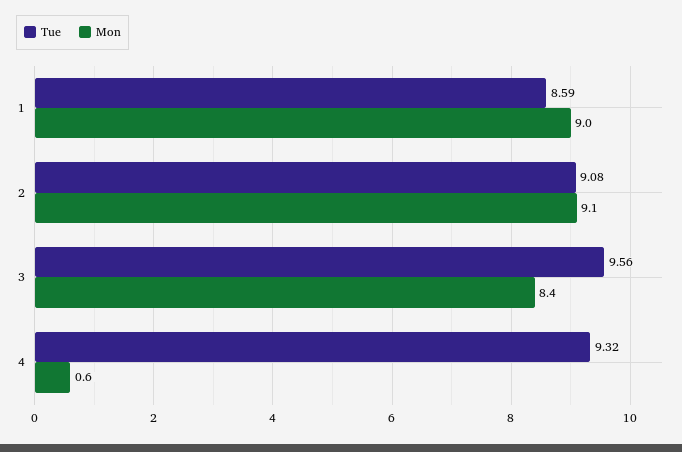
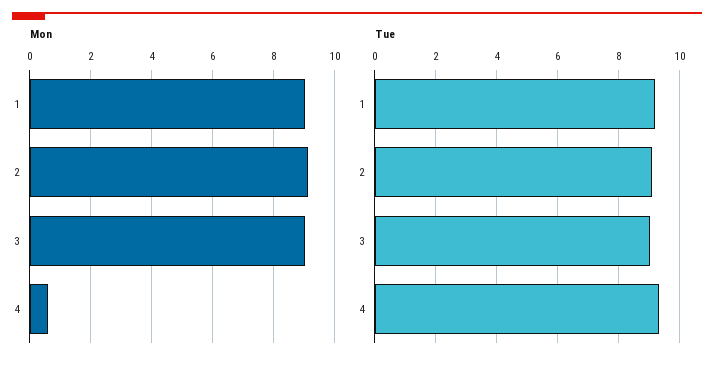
Tue, 1: 8.59 -> 9.2
Tue, 3: 9.56 -> 9
Mon, 3: 8.4 -> 9

